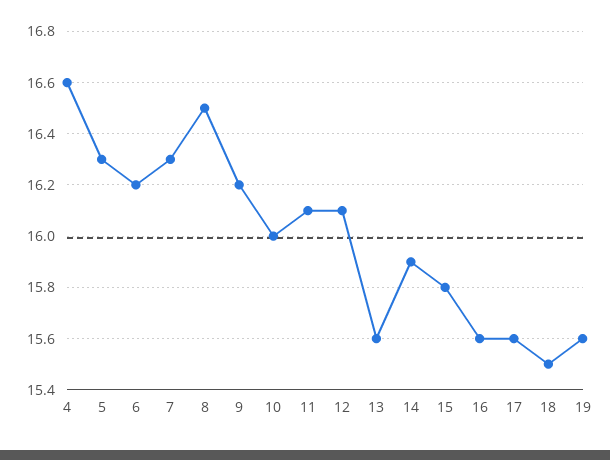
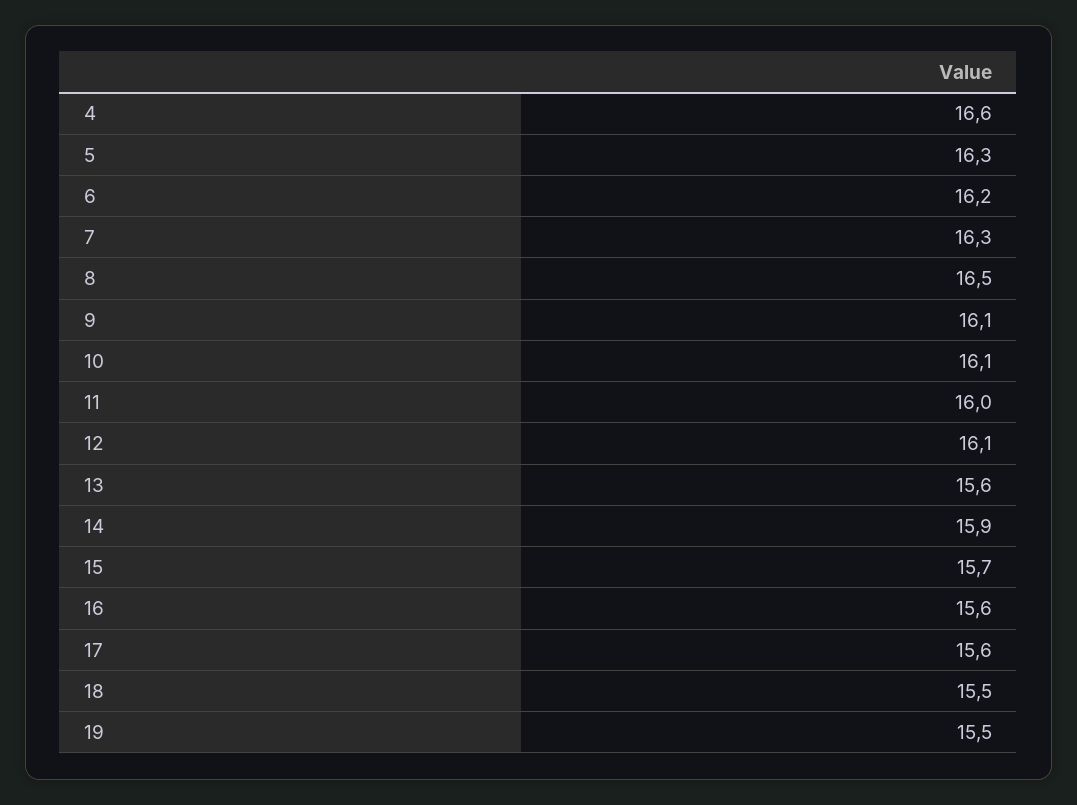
9: 16.2 -> 16.1
10: 16 -> 16.1
11: 16.1 -> 16
15: 15.8 -> 15.7
19: 15.6 -> 15.5

